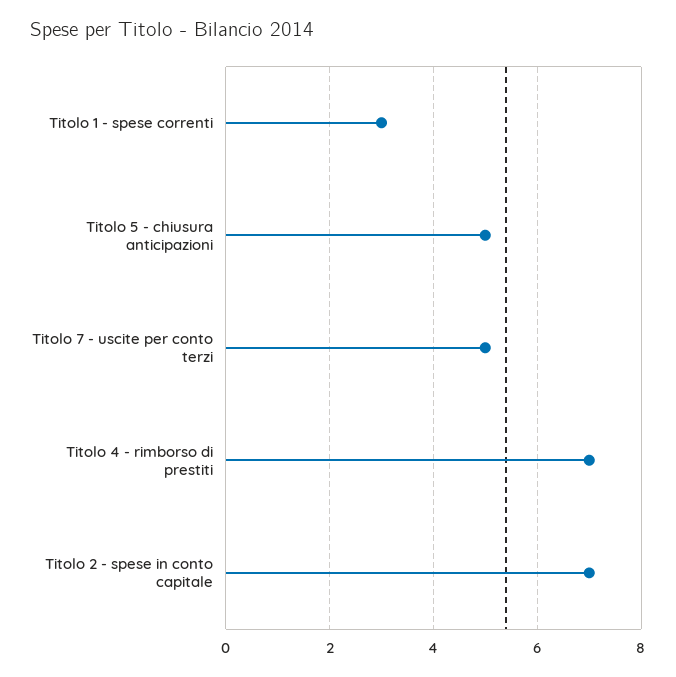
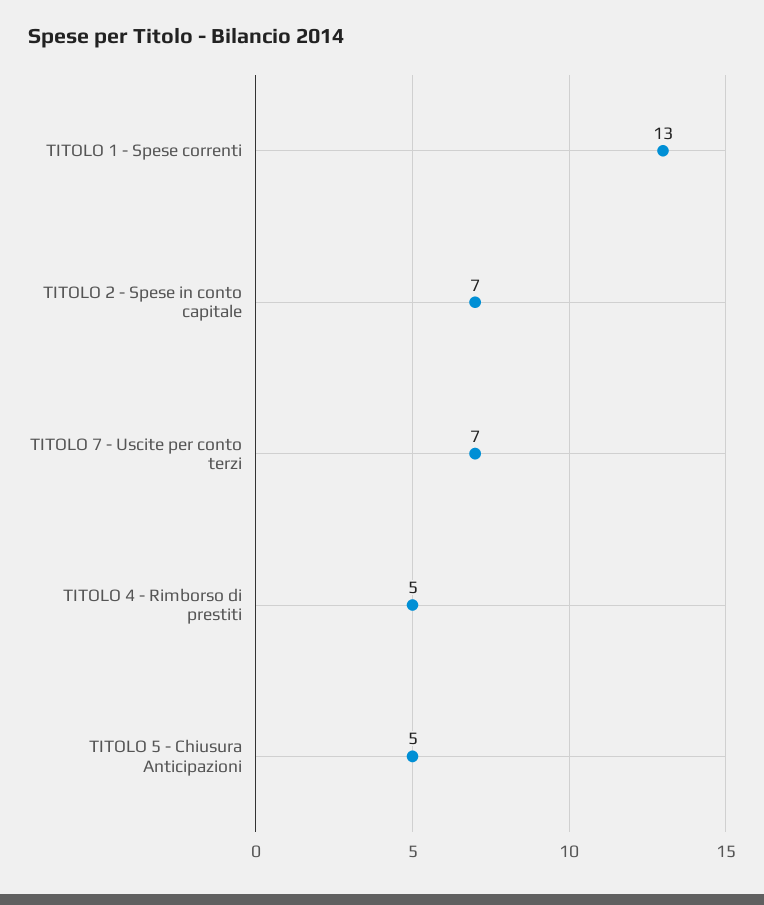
Titolo 1 - spese correnti: 3 -> 13
Titolo 7 - uscite per conto terzi: 5 -> 7
Titolo 4 - rimborso di prestiti: 7 -> 5

